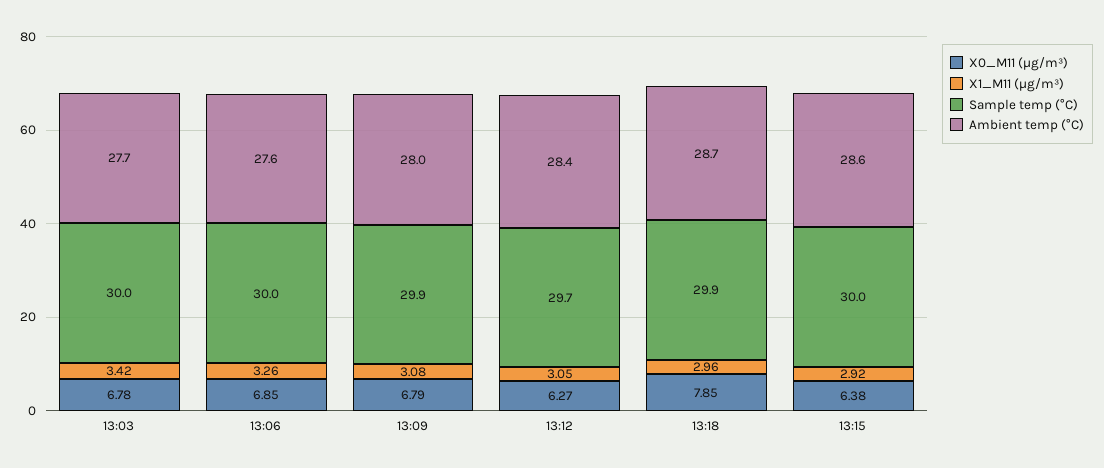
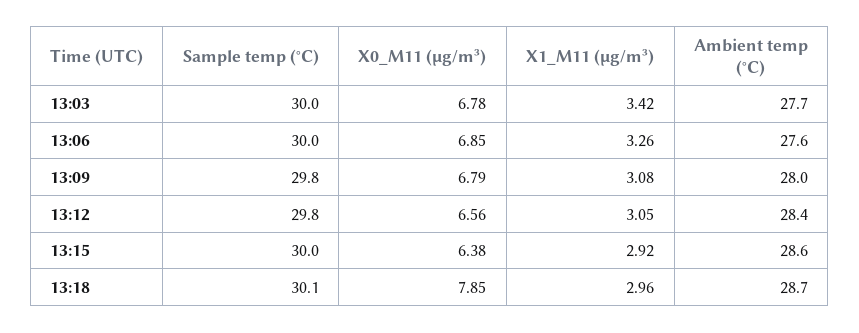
Sample temp (°C), 13:09: 29.9 -> 29.8
X0_M11 (μg/m³), 13:12: 6.27 -> 6.56
Sample temp (°C), 13:12: 29.7 -> 29.8
Sample temp (°C), 13:18: 29.9 -> 30.1

